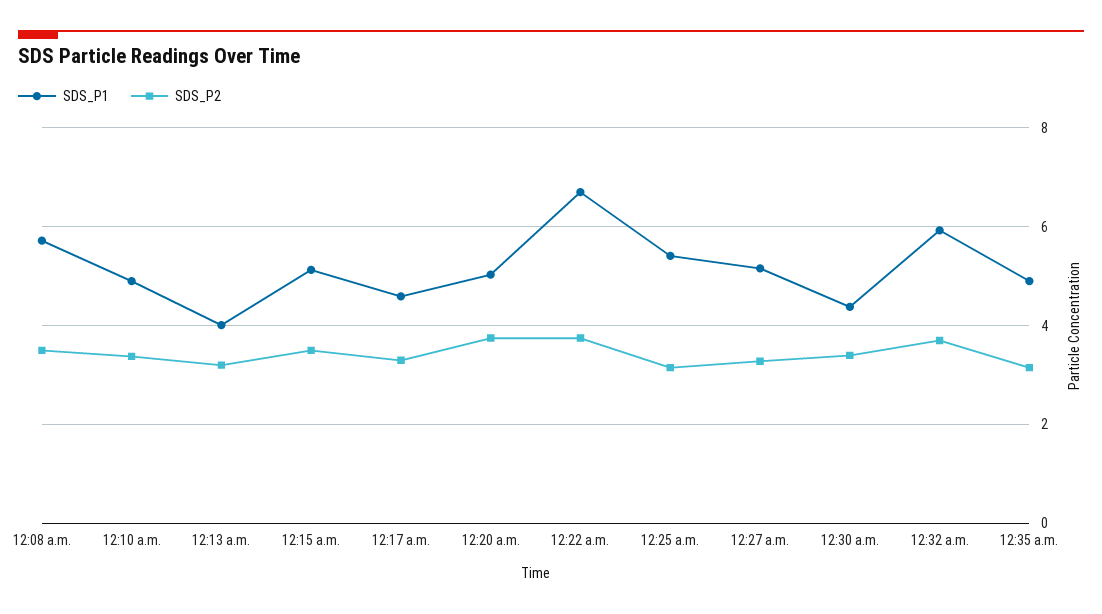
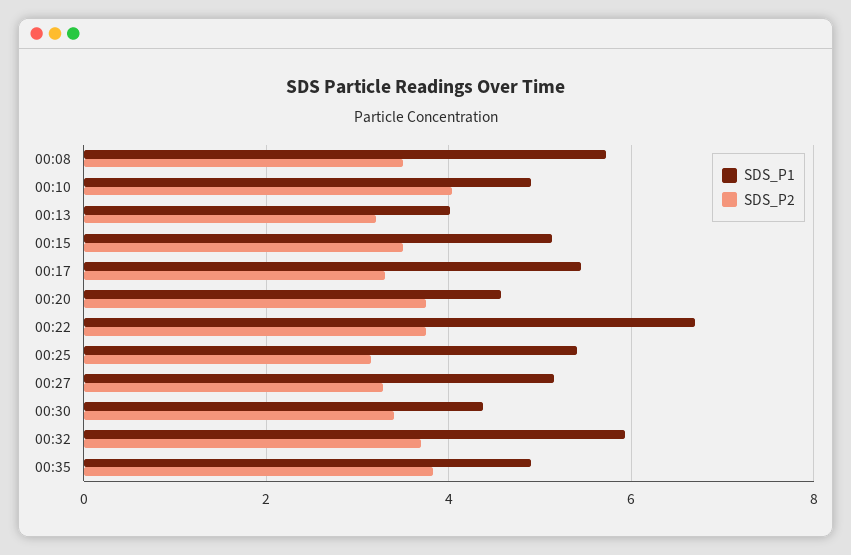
SDS_P2, 12:10 a.m.: 3.4 -> 4
SDS_P1, 12:17 a.m.: 4.6 -> 5.4
SDS_P1, 12:20 a.m.: 5 -> 4.6
SDS_P2, 12:35 a.m.: 3.2 -> 3.8

